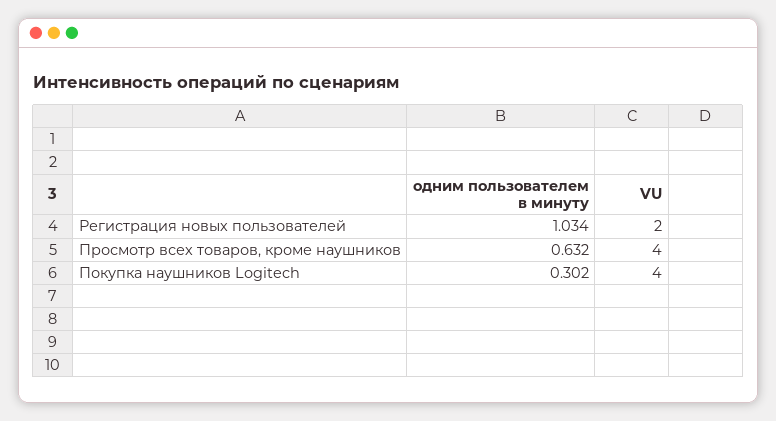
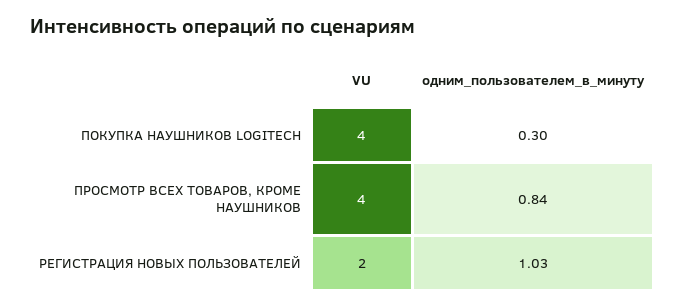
одним пользователем в минуту, Просмотр всех товаров, кроме наушников: 0.632 -> 0.84

